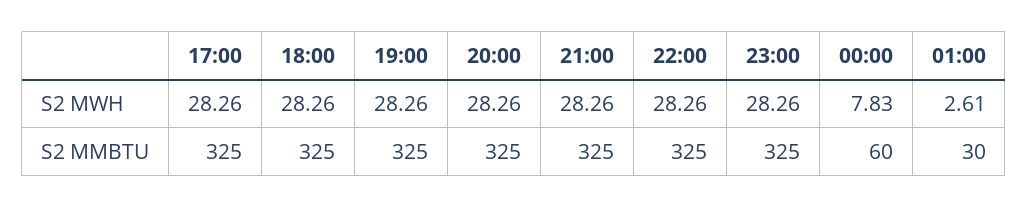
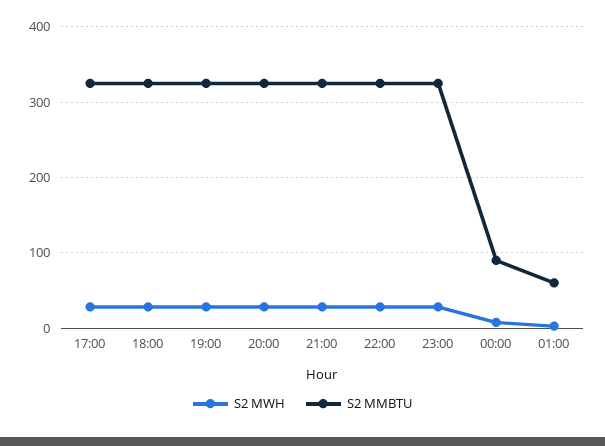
S2 MMBTU, 00:00: 60 -> 90
S2 MMBTU, 01:00: 30 -> 60

